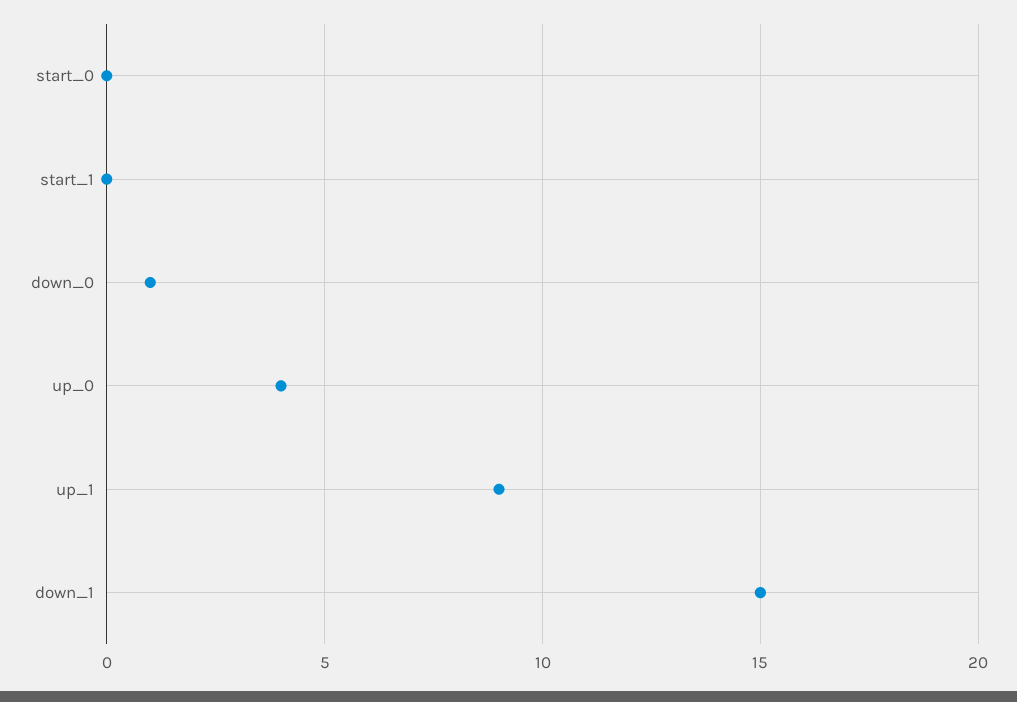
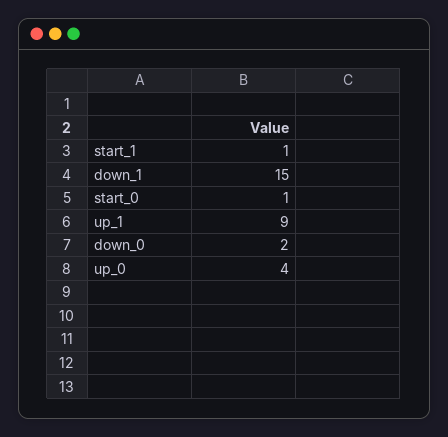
start_0: 0 -> 1
start_1: 0 -> 1
down_0: 1 -> 2

